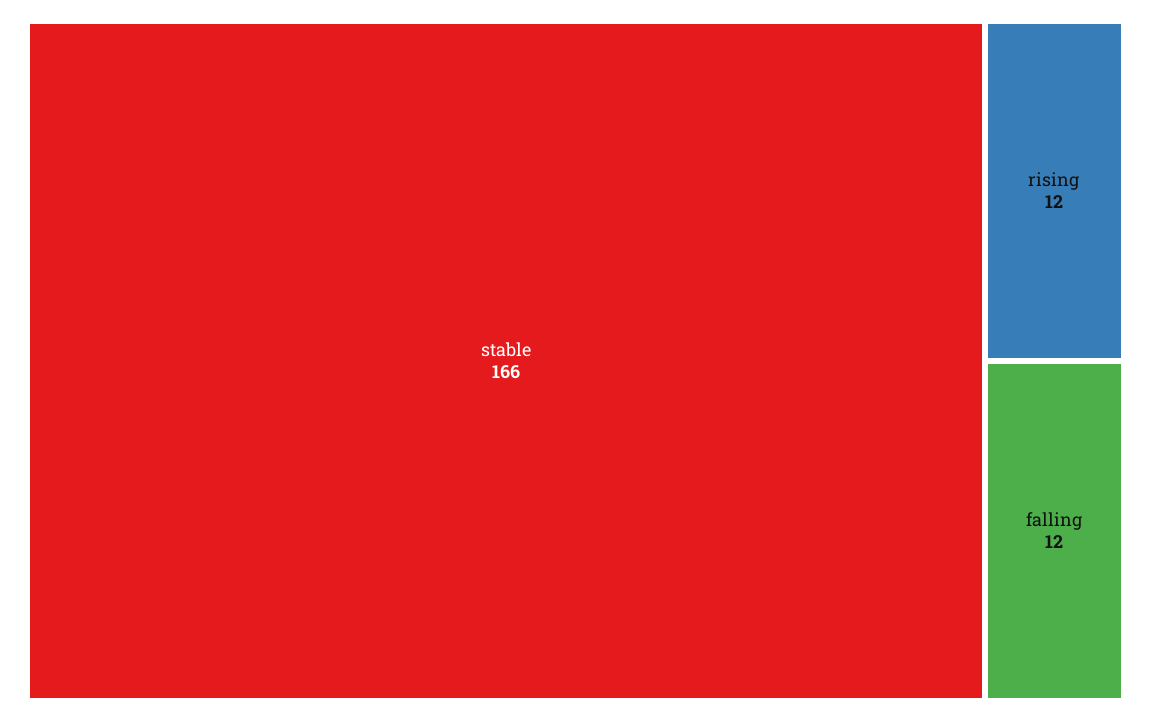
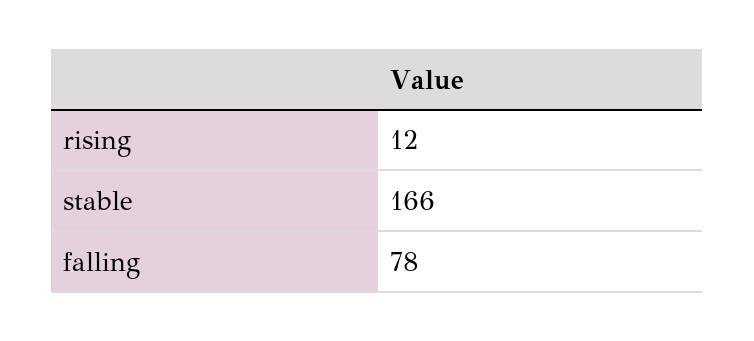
falling: 12 -> 78

